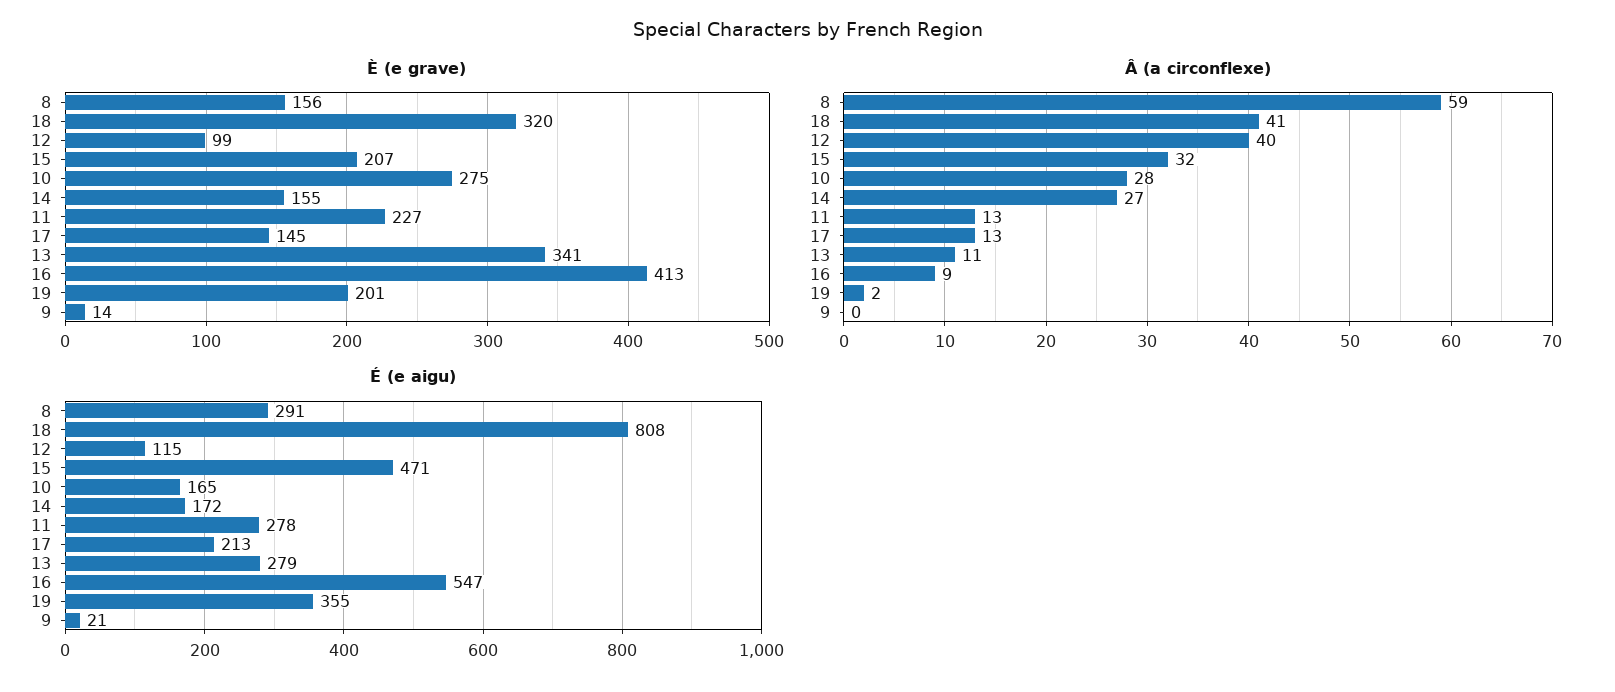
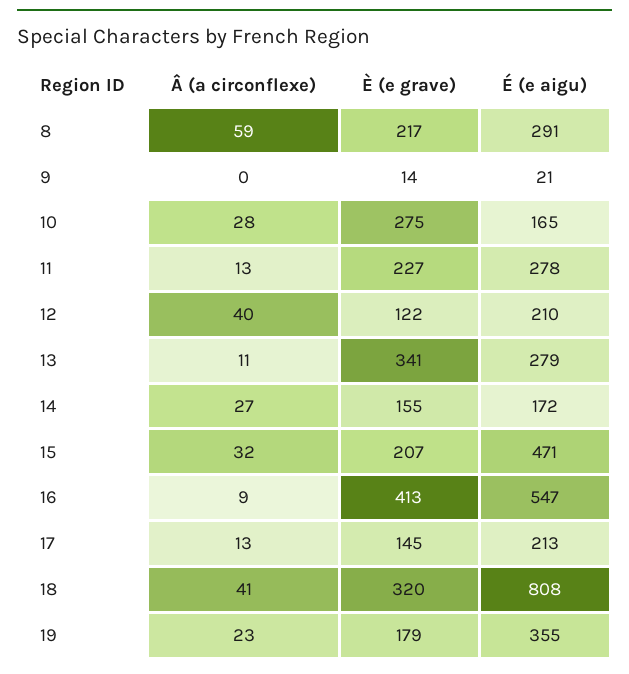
È (e grave), 8: 156 -> 217
È (e grave), 12: 99 -> 122
È (e grave), 19: 201 -> 179
Â (a circonflexe), 19: 2 -> 23
É (e aigu), 12: 115 -> 210

